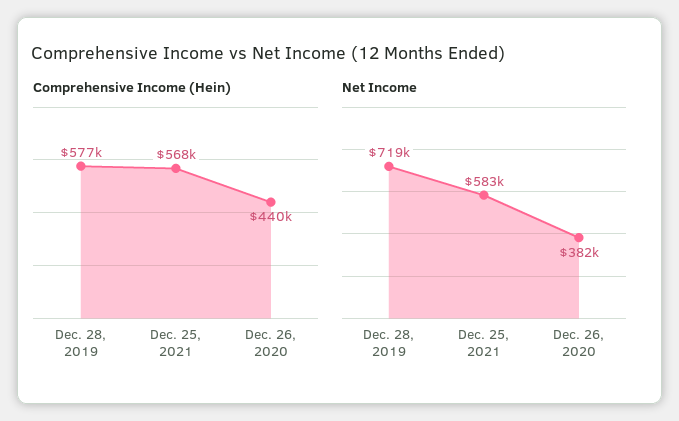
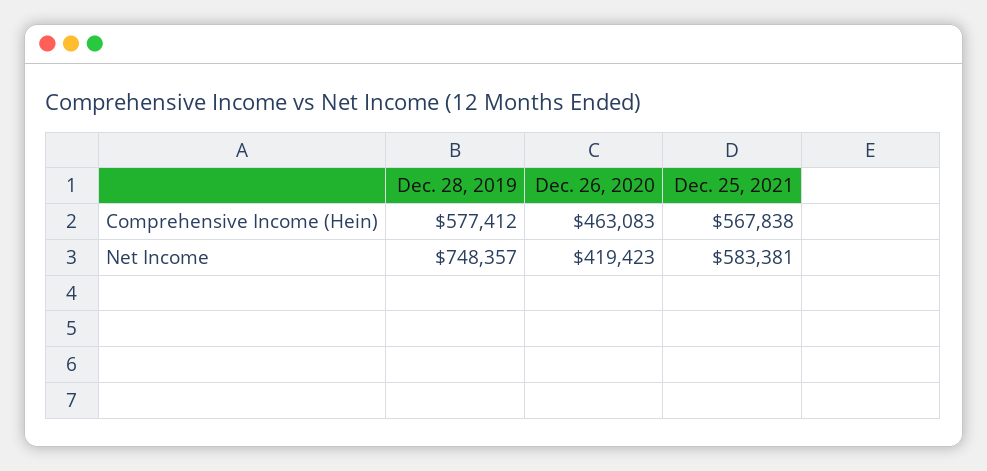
Comprehensive Income (Hein), Dec. 26, 2020: 440000 -> 463083
Net Income, Dec. 28, 2019: 719000 -> 748357
Net Income, Dec. 26, 2020: 382000 -> 419423

